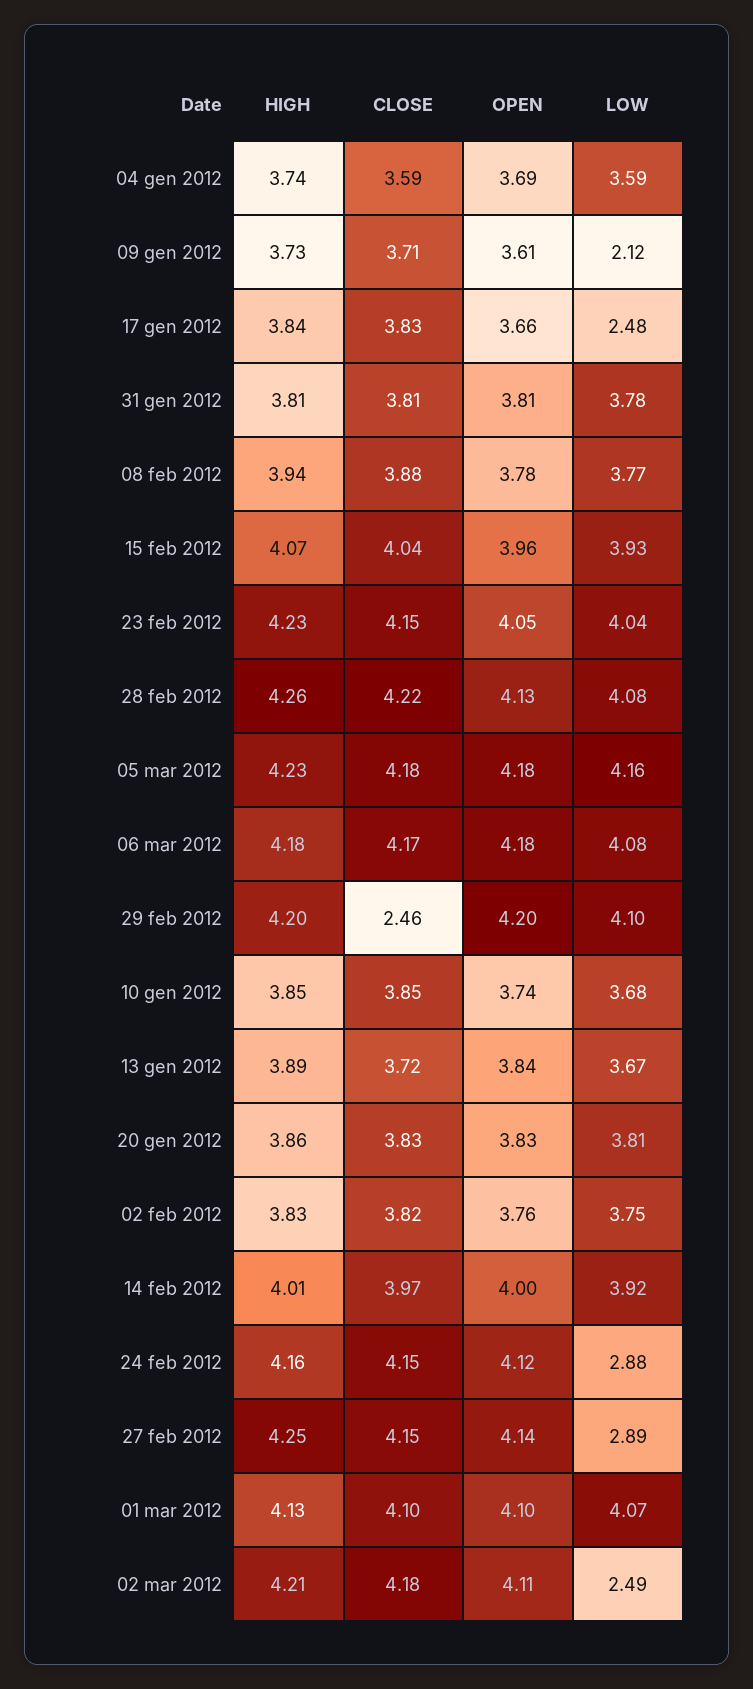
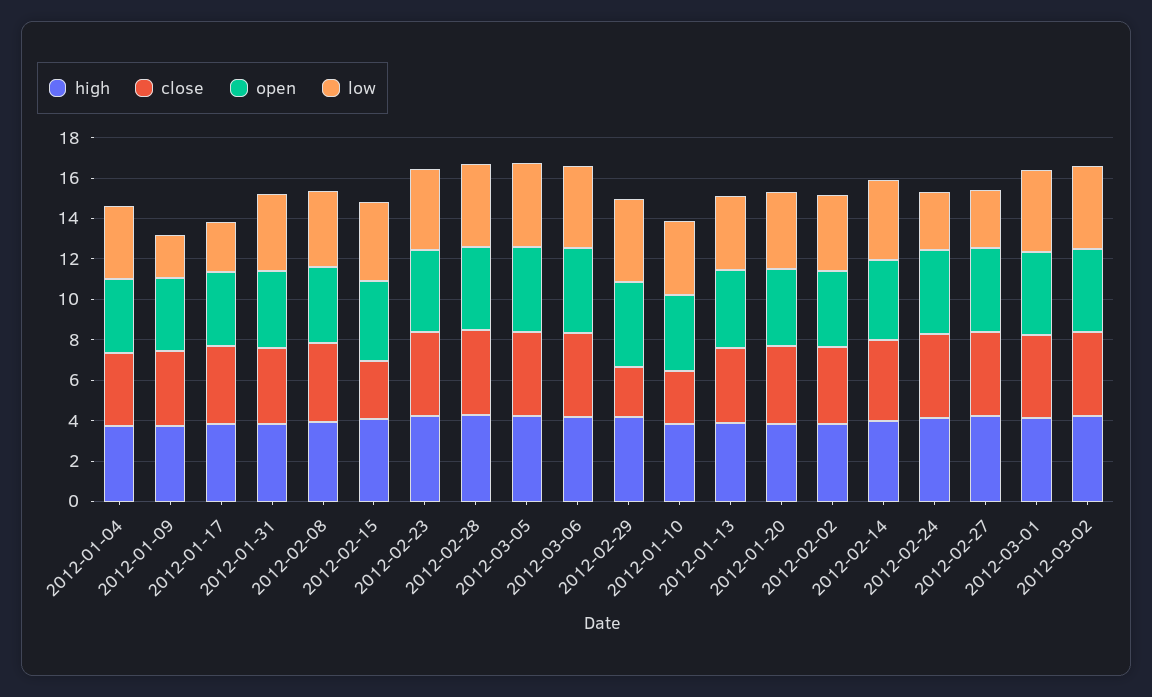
CLOSE, 15 feb 2012: 4.04 -> 3
CLOSE, 10 gen 2012: 3.85 -> 2.5
LOW, 02 mar 2012: 2.49 -> 4

